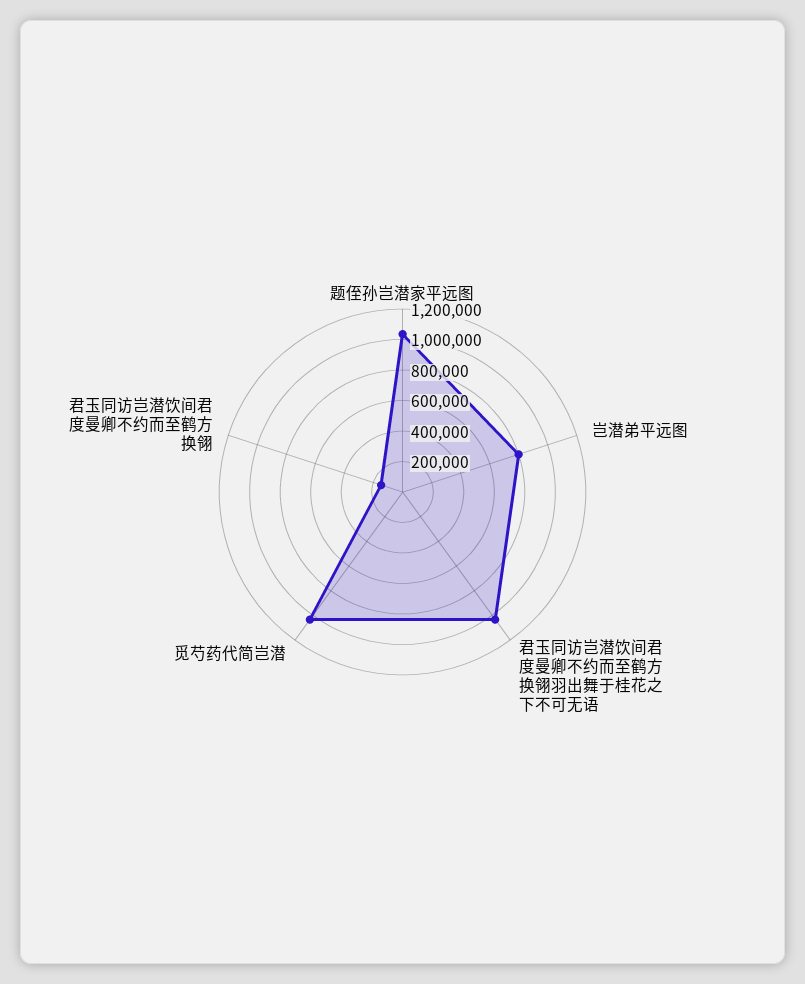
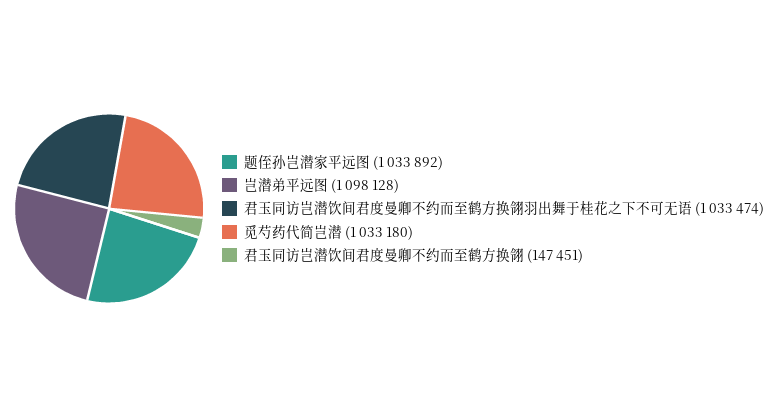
岂潜弟平远图: 800000 -> 1098128

